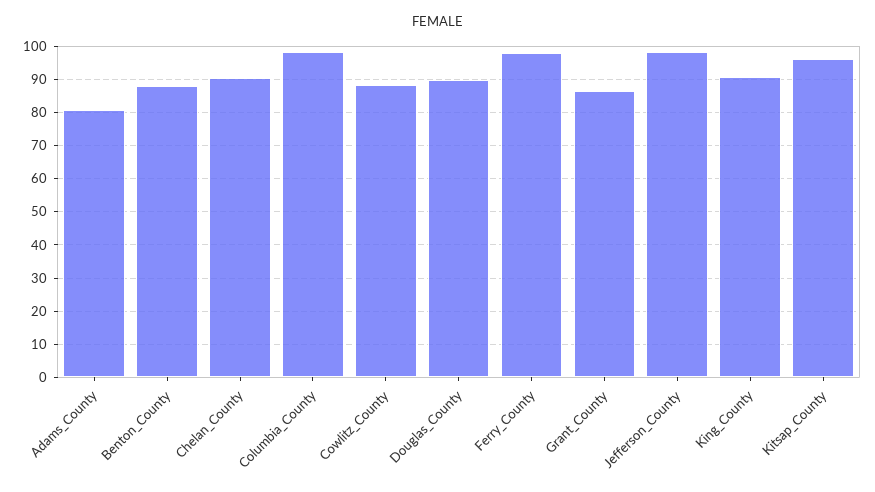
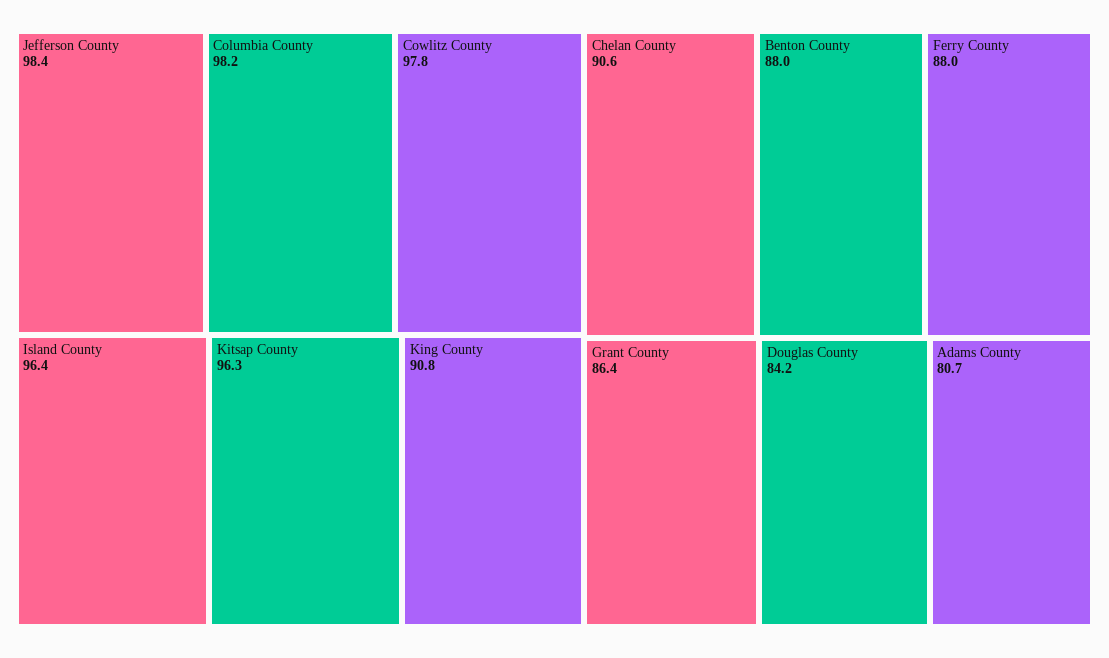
Cowlitz_County: 88 -> 97.8
Douglas_County: 90 -> 84.2
Ferry_County: 98 -> 88
Island County: none -> 96.4

